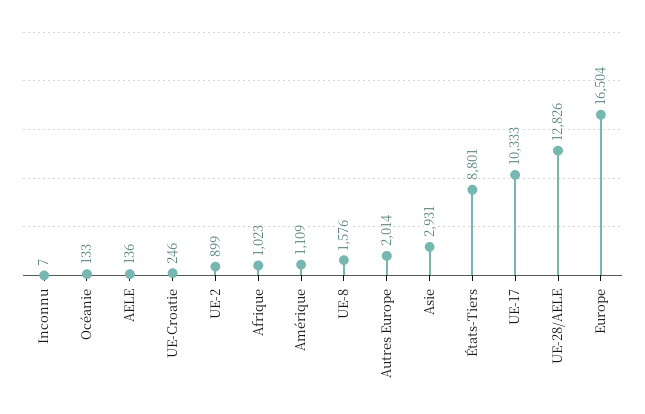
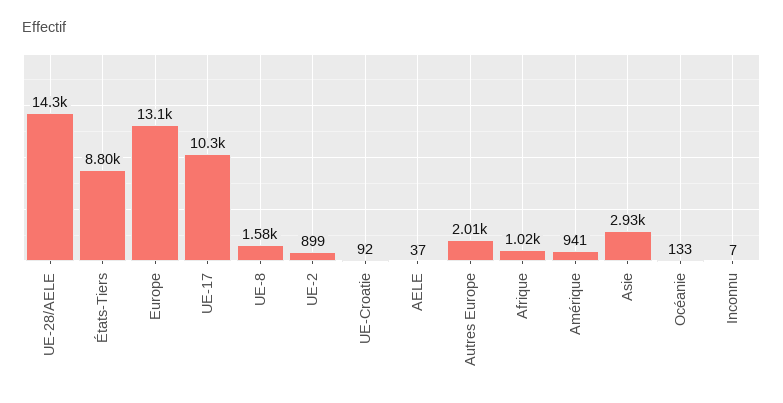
AELE: 136 -> 37
UE-Croatie: 246 -> 92
Amérique: 1109 -> 941
UE-28/AELE: 12826 -> 14300
Europe: 16504 -> 13100

